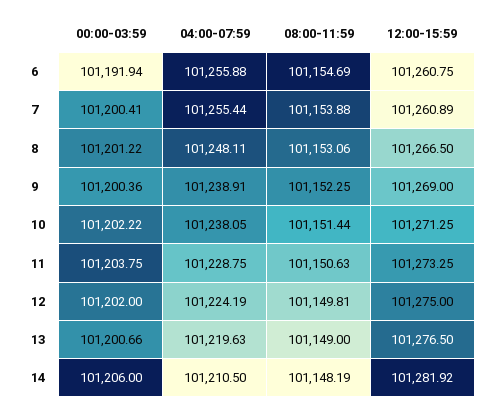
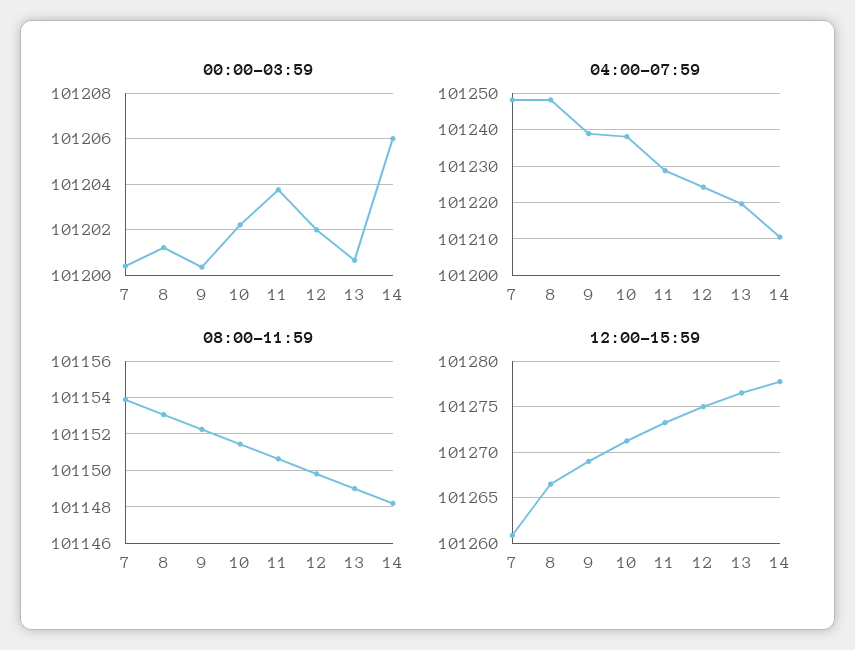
00:00-03:59, 6: 101191.94 -> none
04:00-07:59, 6: 101255.88 -> none
08:00-11:59, 6: 101154.69 -> none
12:00-15:59, 6: 101260.75 -> none
04:00-07:59, 7: 101255.44 -> 101248
12:00-15:59, 14: 101281.92 -> 101278

